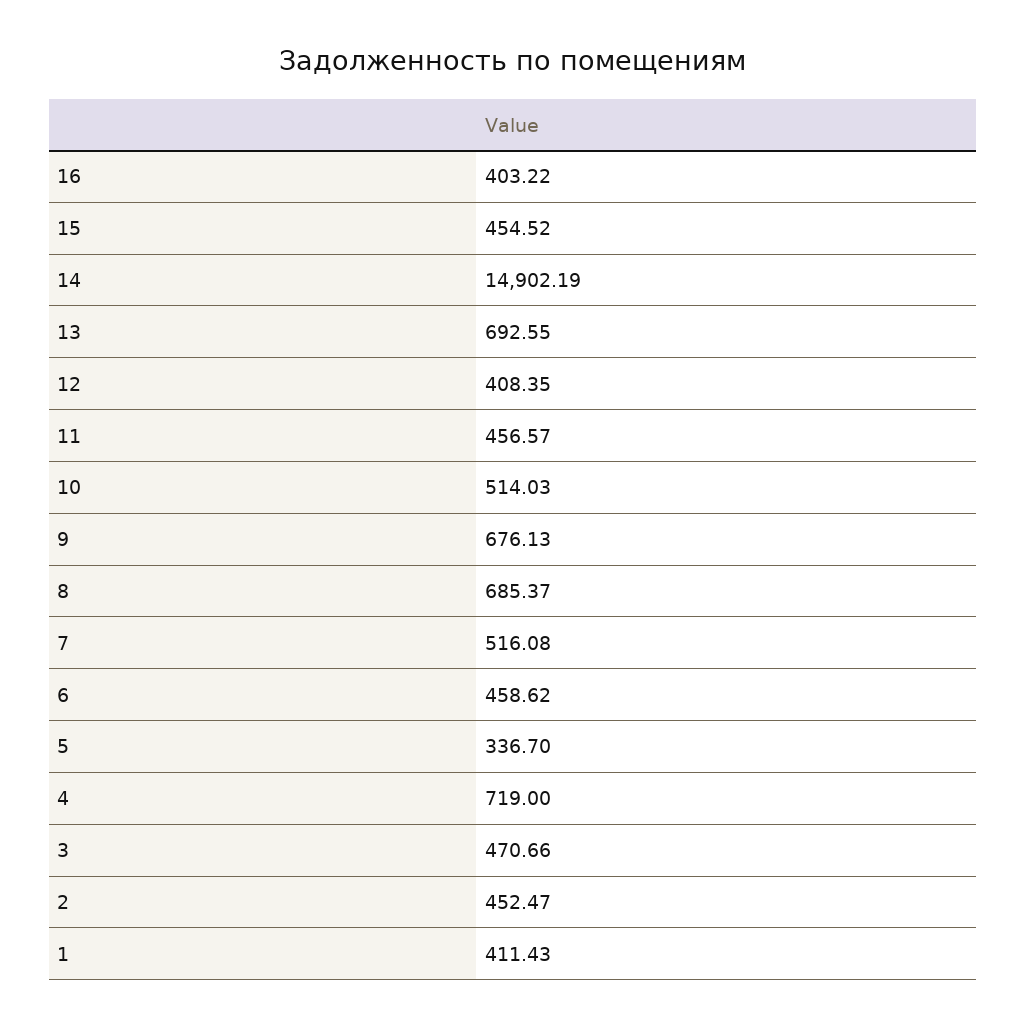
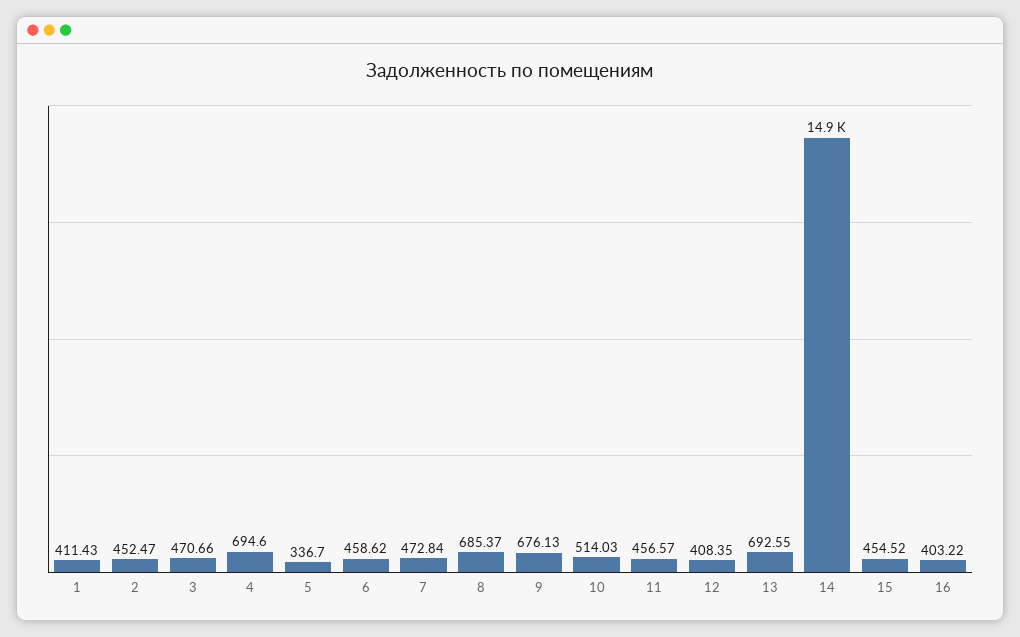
7: 516.08 -> 472.84
4: 719 -> 694.6

